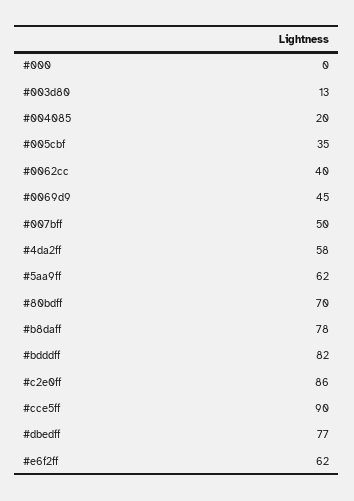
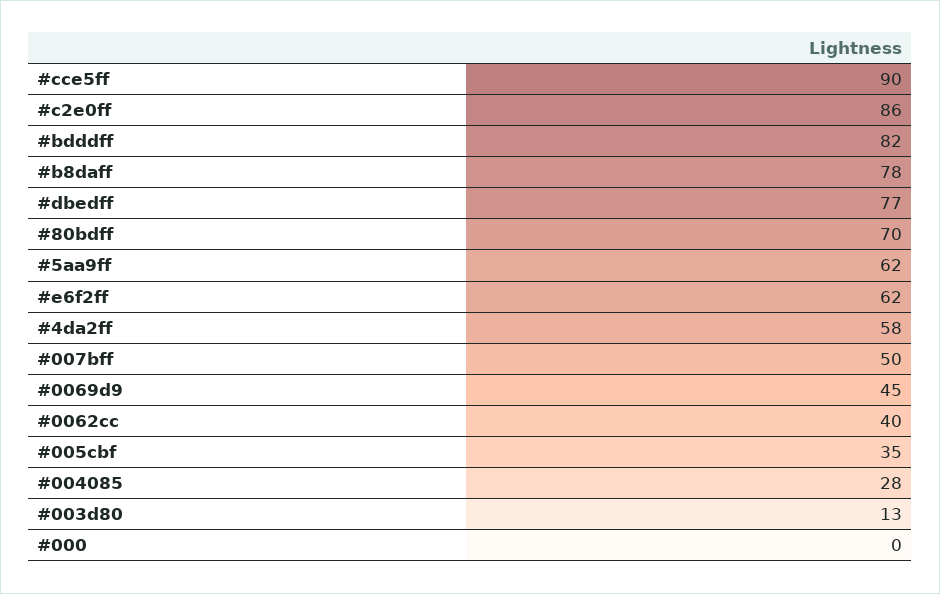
#004085: 20 -> 28

